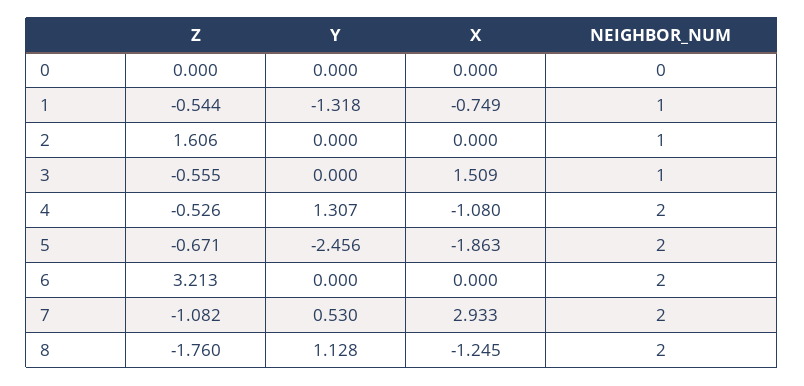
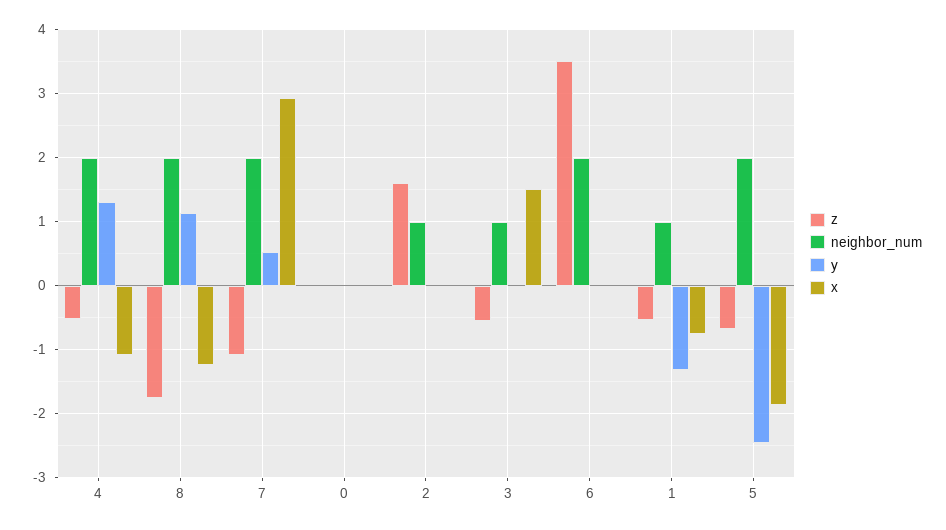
Z, 6: 3.213 -> 3.5

